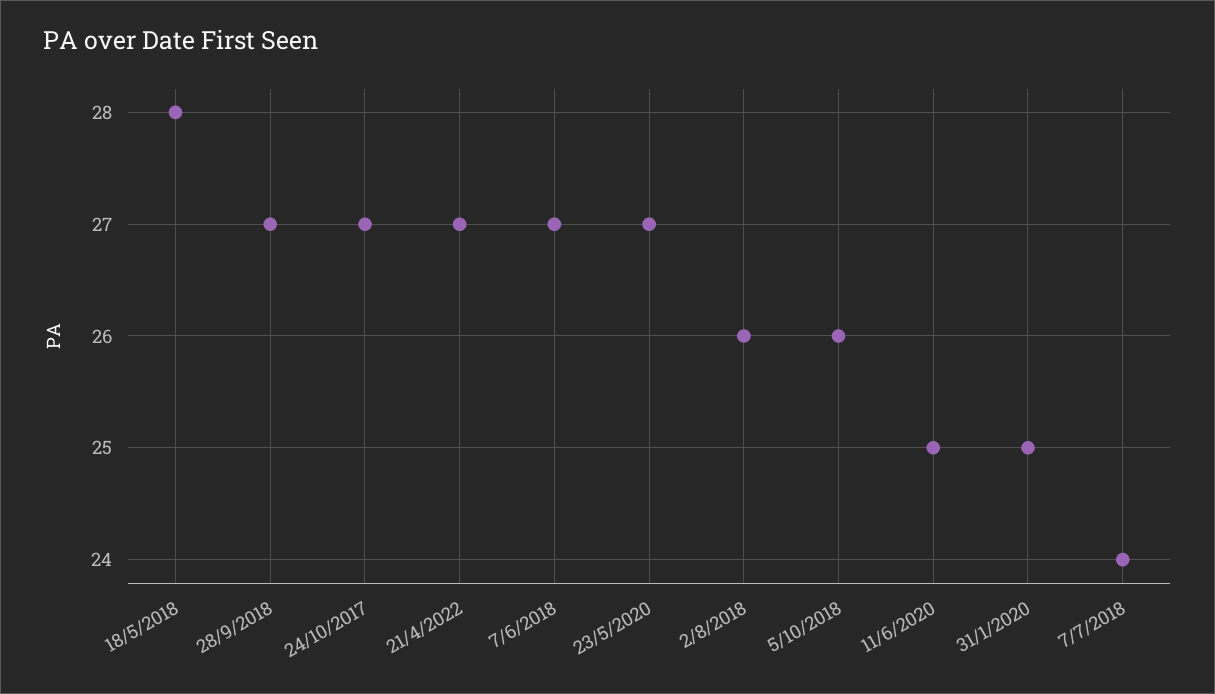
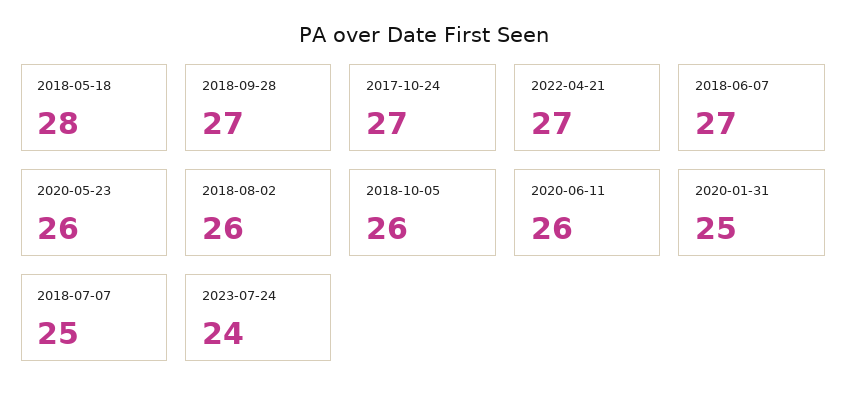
23/5/2020: 27 -> 26
11/6/2020: 25 -> 26
7/7/2018: 24 -> 25
2023-07-24: none -> 24

